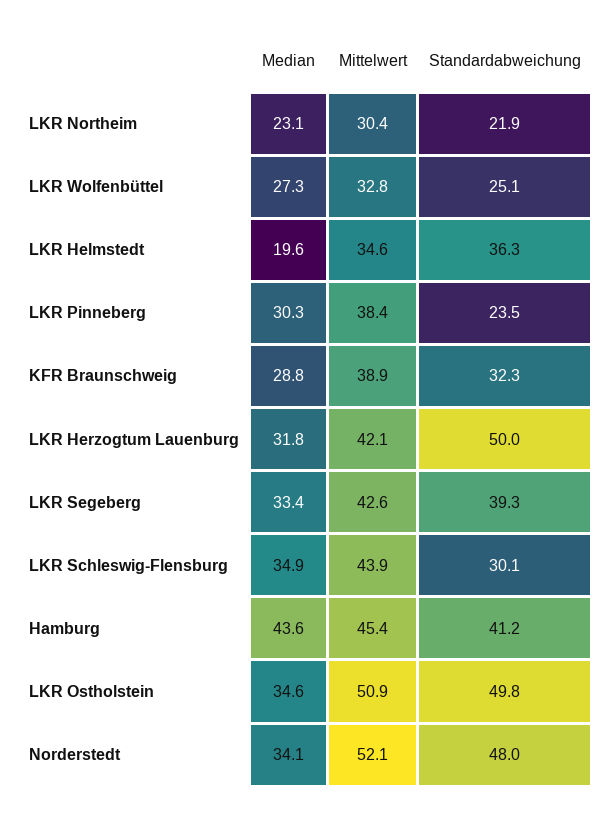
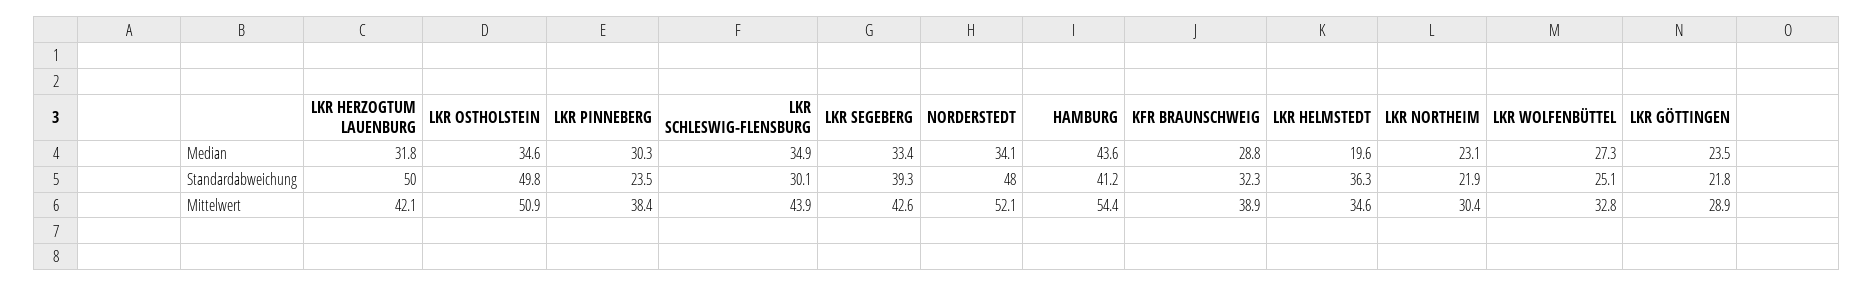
Mittelwert, Hamburg: 45.4 -> 54.4
Median, LKR GÖTTINGEN: none -> 23.5
Standardabweichung, LKR GÖTTINGEN: none -> 21.8
Mittelwert, LKR GÖTTINGEN: none -> 28.9

